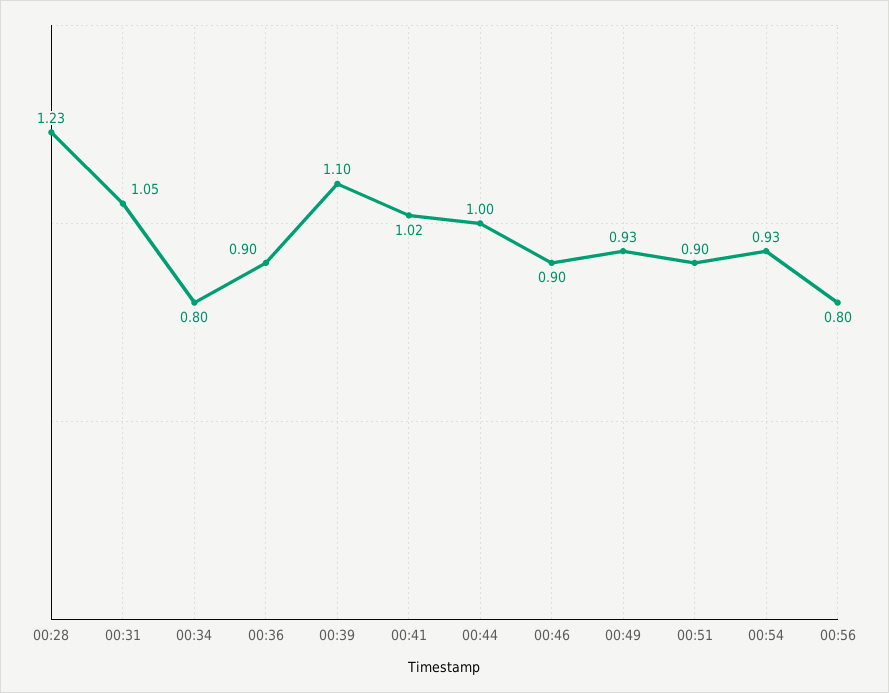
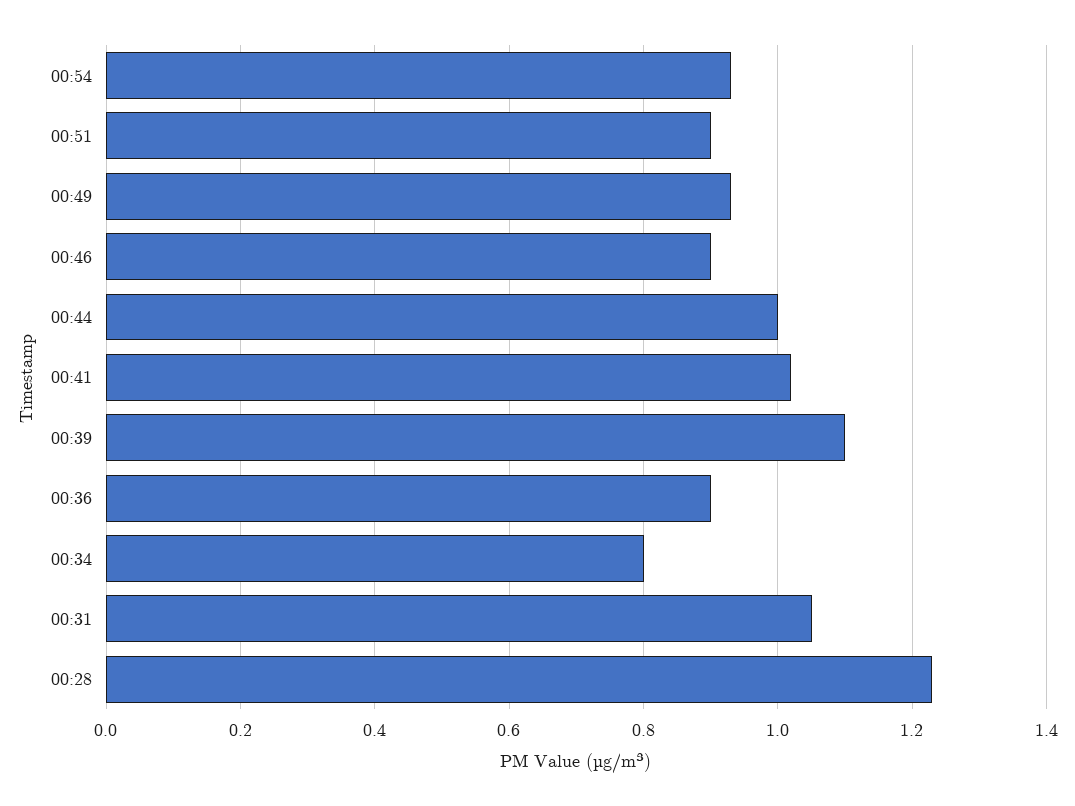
00:56: 0.8 -> none

